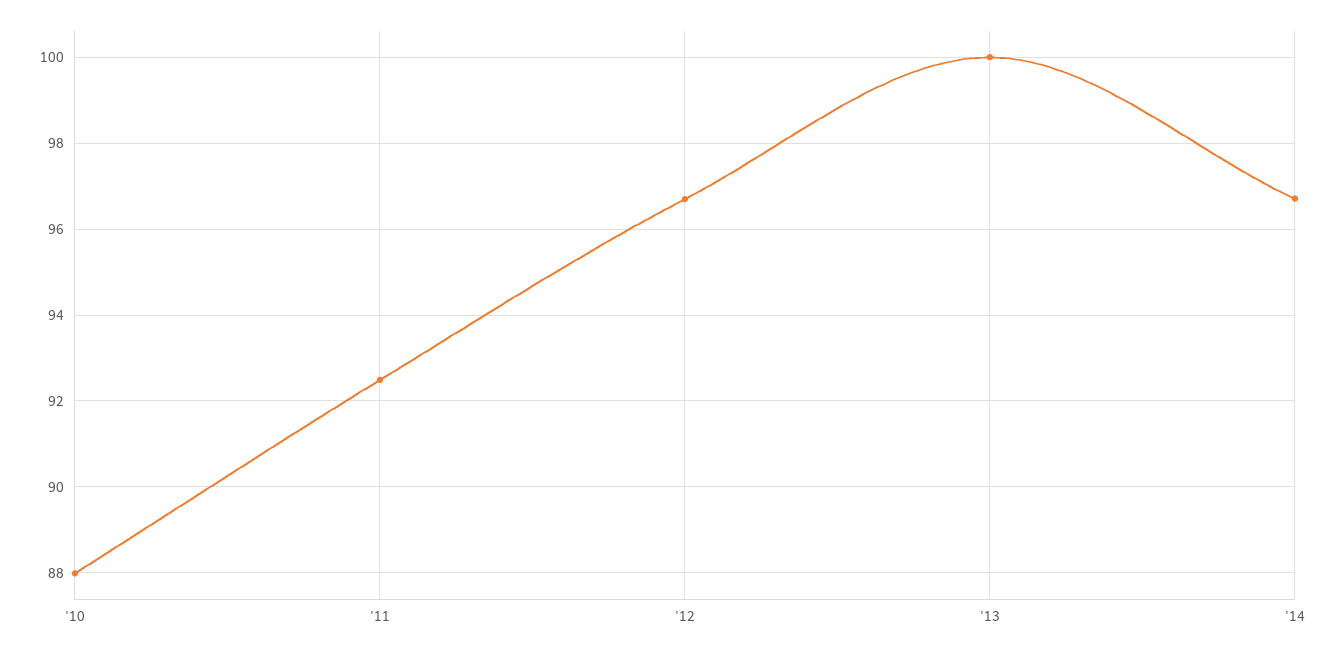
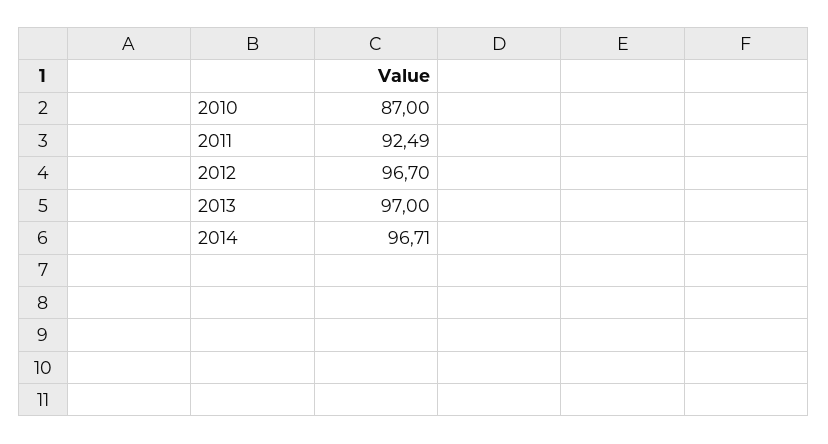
'10: 88 -> 87
'13: 100 -> 97

